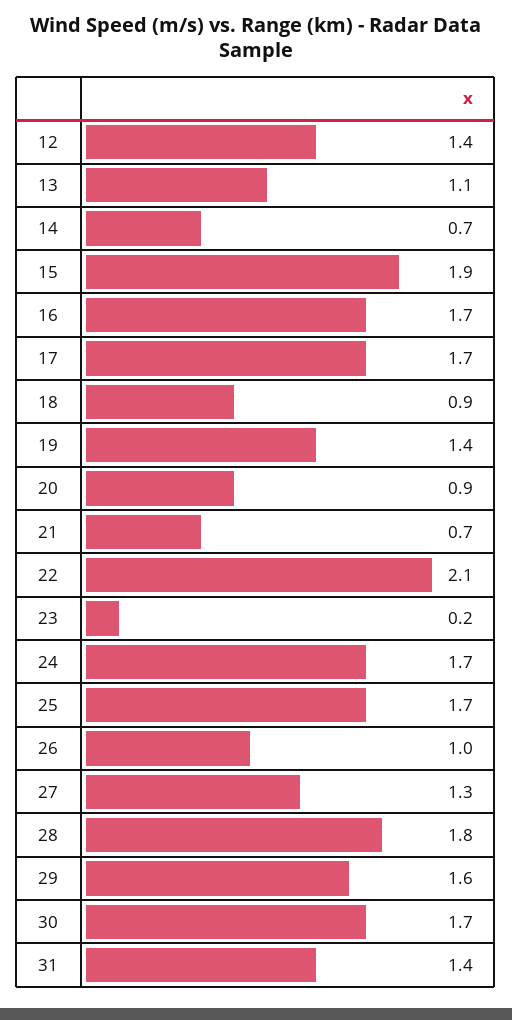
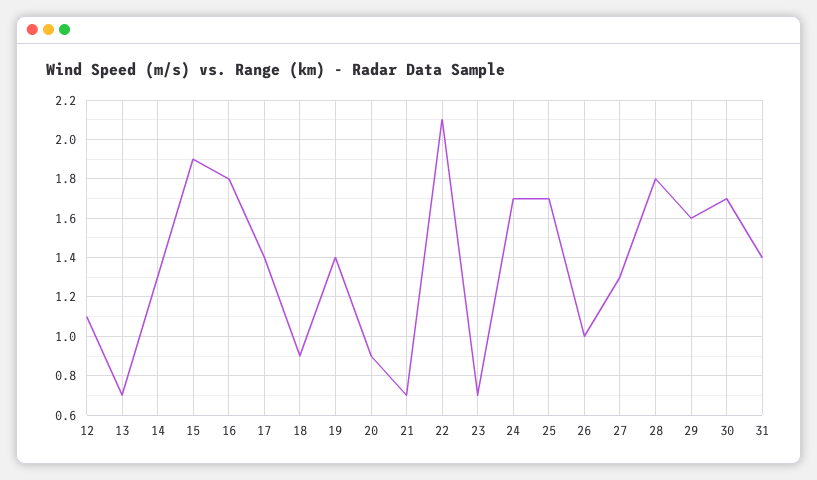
12: 1.4 -> 1.1
13: 1.1 -> 0.7
14: 0.7 -> 1.3
16: 1.7 -> 1.8
17: 1.7 -> 1.4
23: 0.2 -> 0.7

